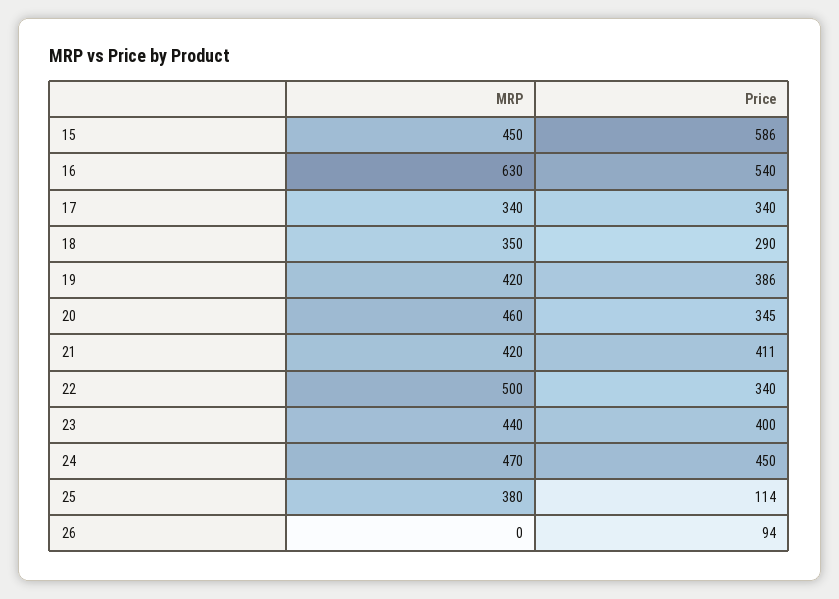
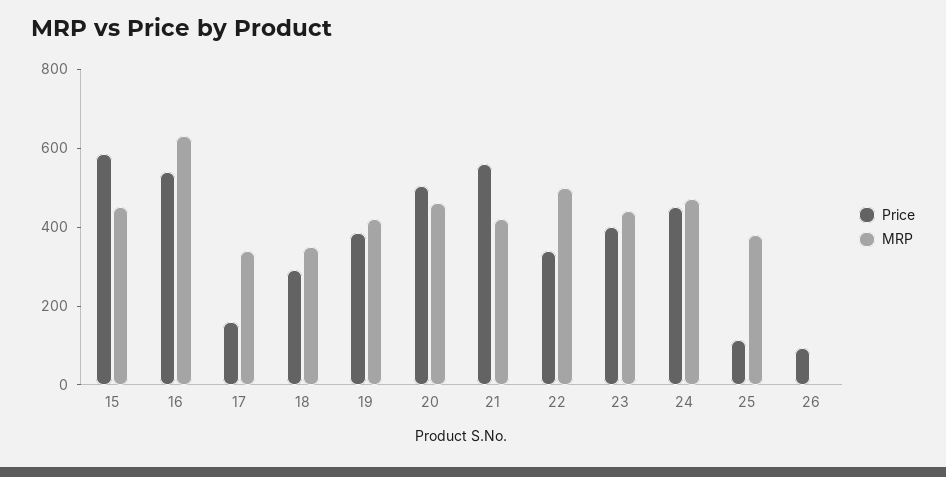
Price, 17: 340 -> 150
Price, 20: 345 -> 500
Price, 21: 411 -> 550

